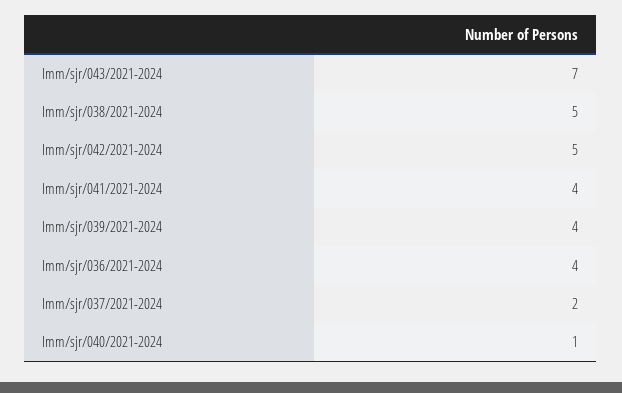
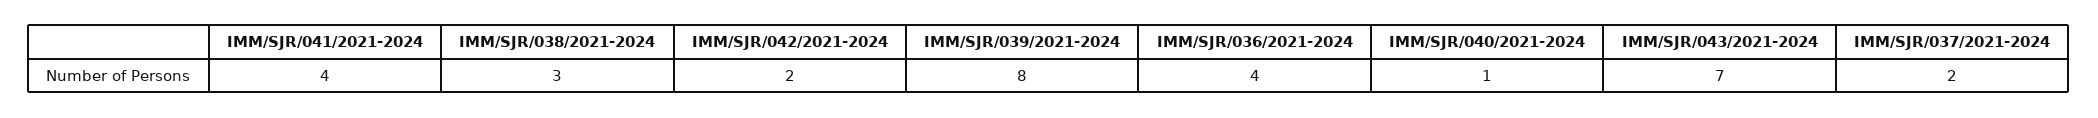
Imm/sjr/038/2021-2024: 5 -> 3
Imm/sjr/042/2021-2024: 5 -> 2
Imm/sjr/039/2021-2024: 4 -> 8

